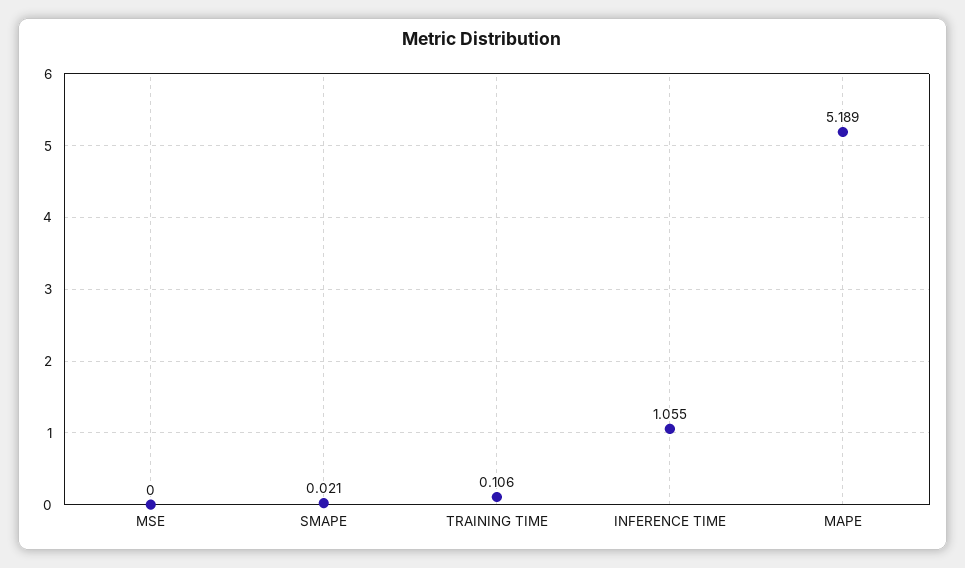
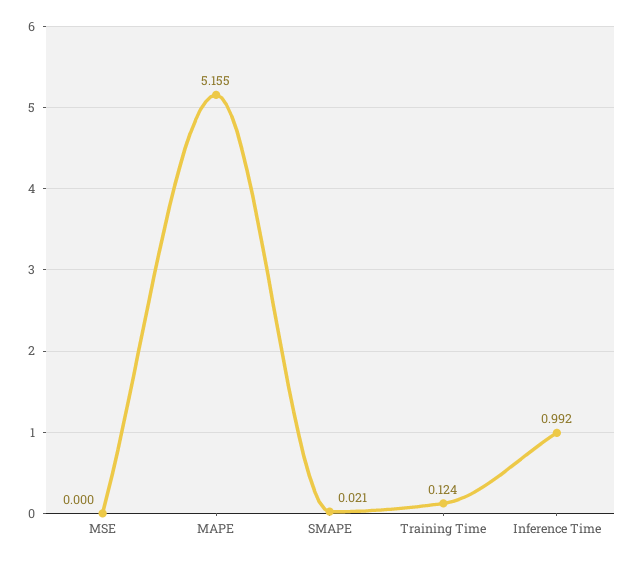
TRAINING TIME: 0.106 -> 0.124
INFERENCE TIME: 1.055 -> 0.992
MAPE: 5.189 -> 5.155

